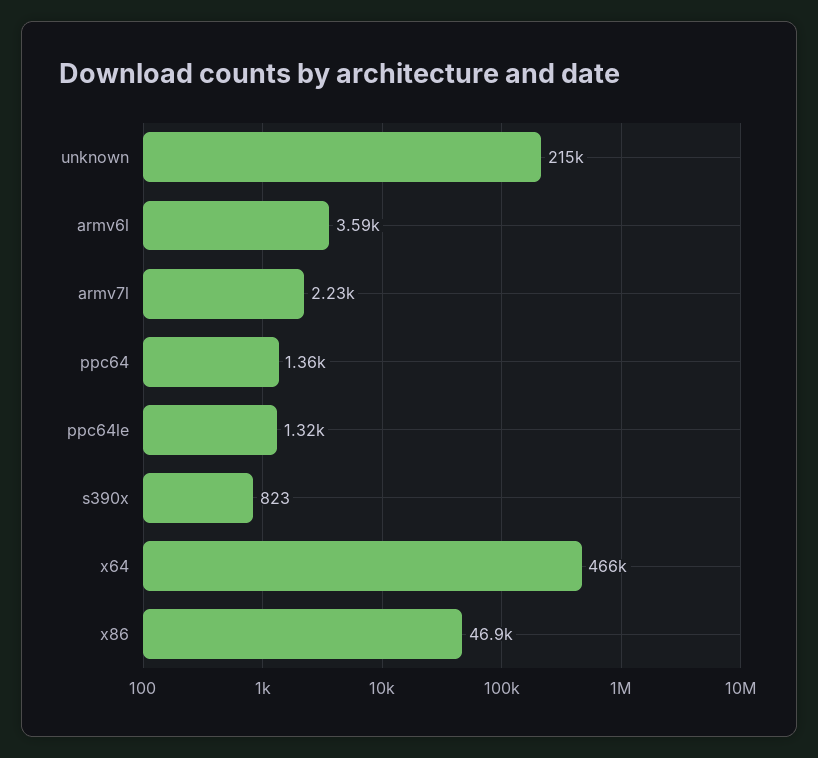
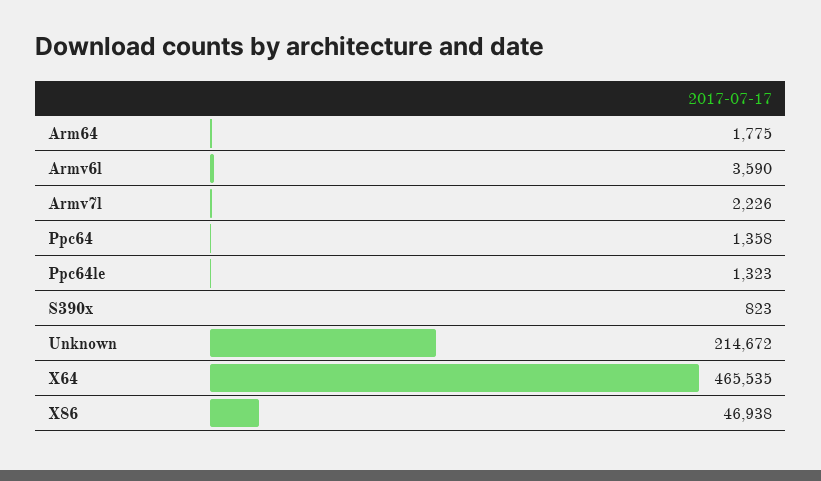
Arm64: none -> 1775

